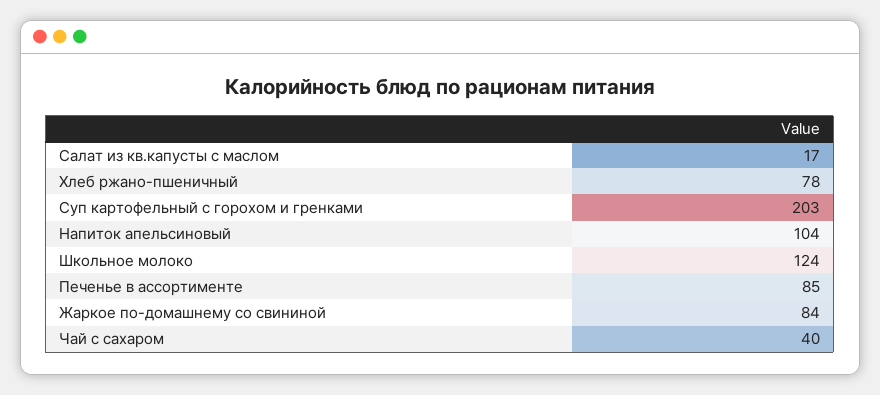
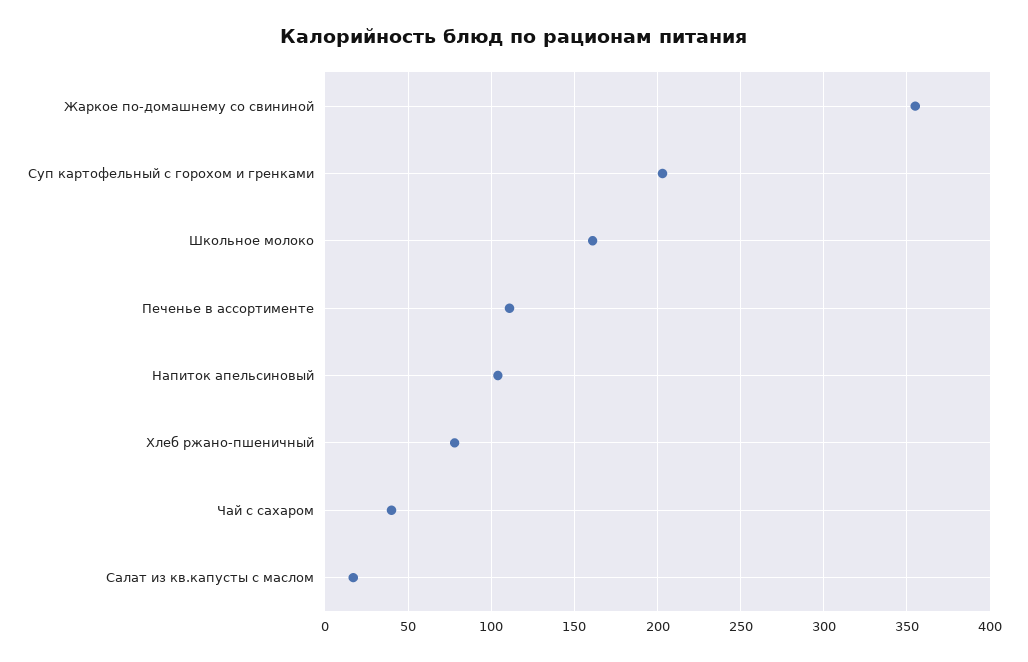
Школьное молоко: 124 -> 160
Печенье в ассортименте: 85 -> 110
Жаркое по-домашнему со свининой: 84 -> 355

